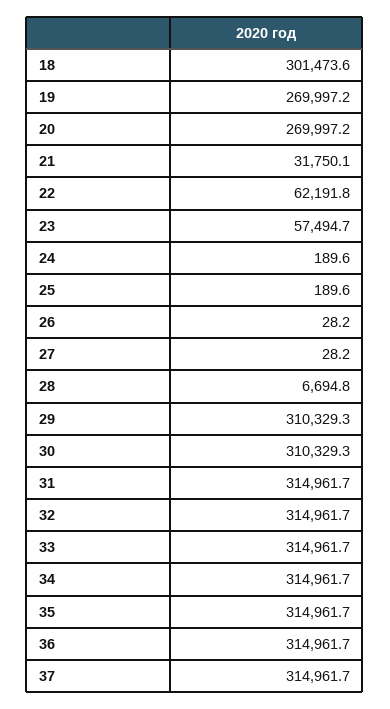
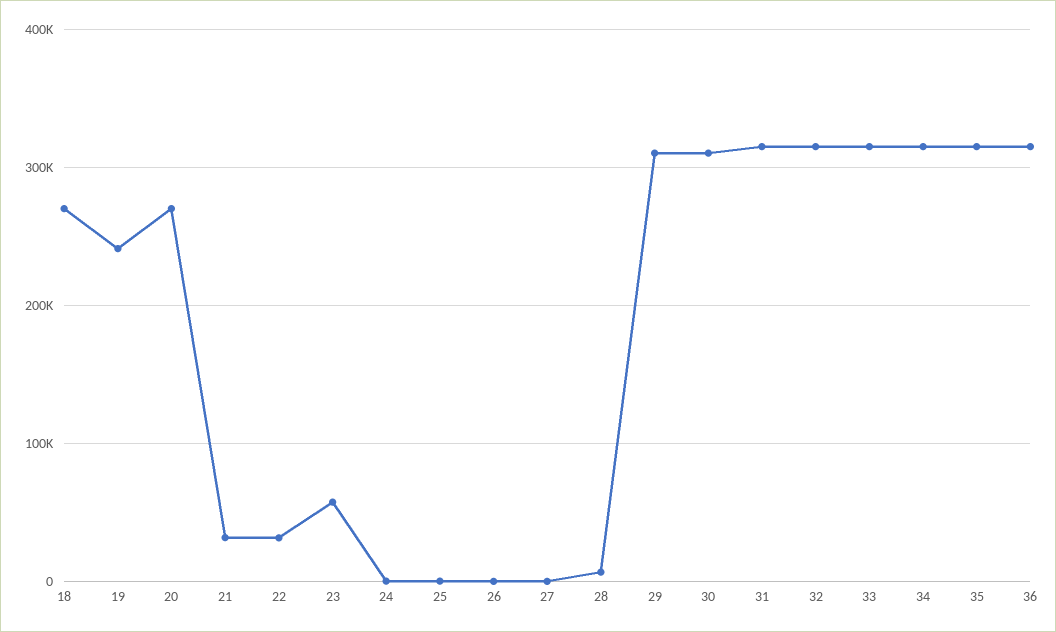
18: 301473.6 -> 270000
19: 269997.2 -> 240000
22: 62191.8 -> 30000
37: 314961.7 -> none

